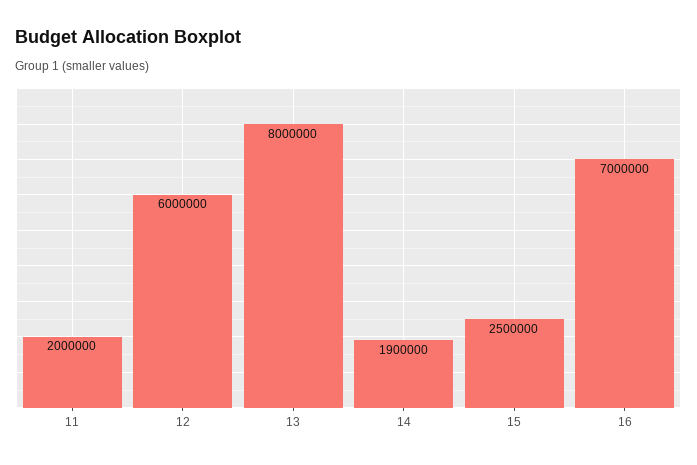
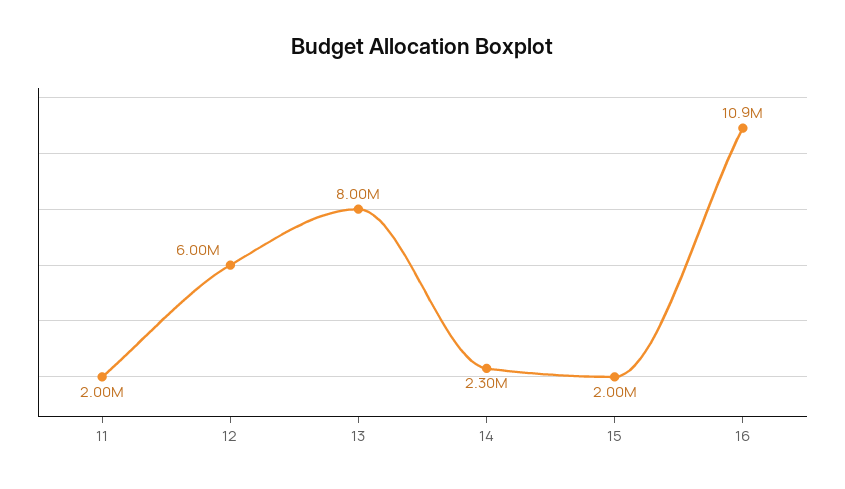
14: 1900000 -> 2300000
15: 2500000 -> 2000000
16: 7000000 -> 10900000

